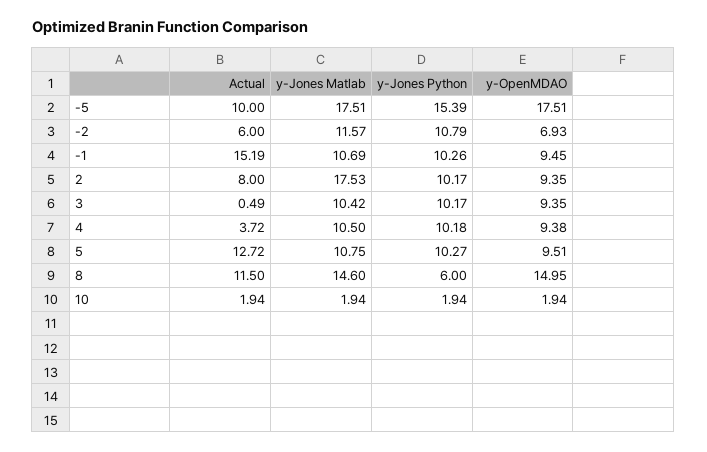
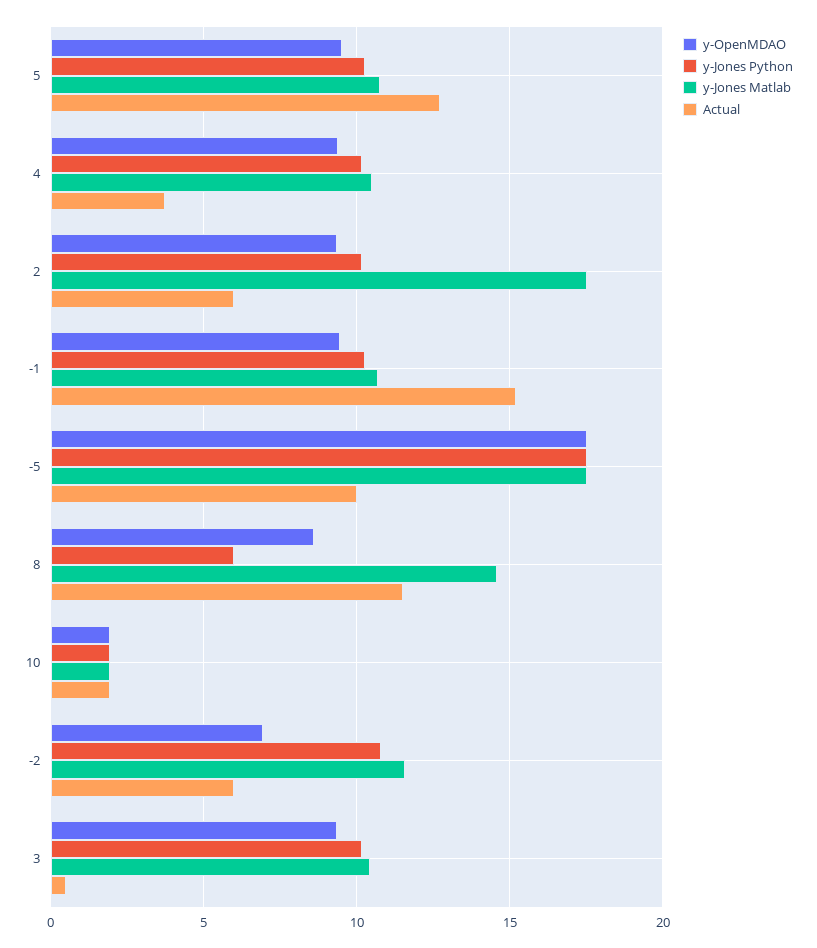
y-Jones Python, -5: 15.39 -> 17.5
Actual, 2: 8 -> 6
y-OpenMDAO, 8: 14.95 -> 8.5

